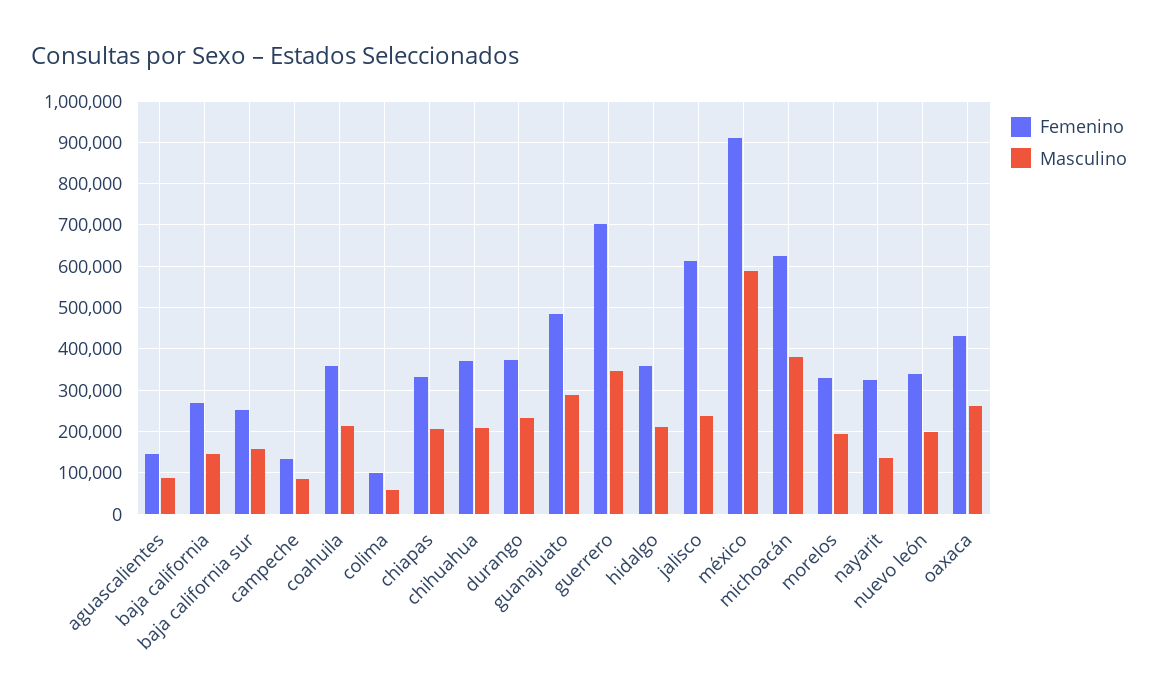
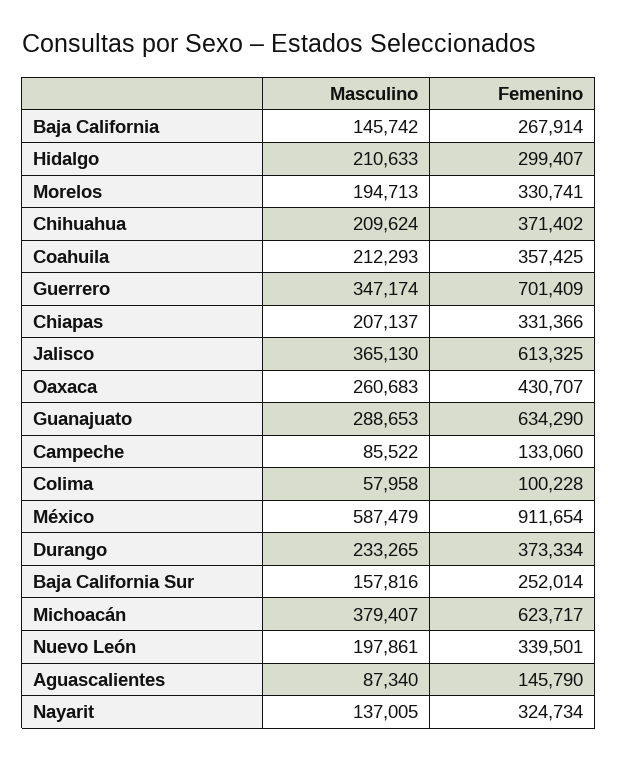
Femenino, guanajuato: 480000 -> 634290
Femenino, hidalgo: 360000 -> 299407
Masculino, jalisco: 240000 -> 365130

